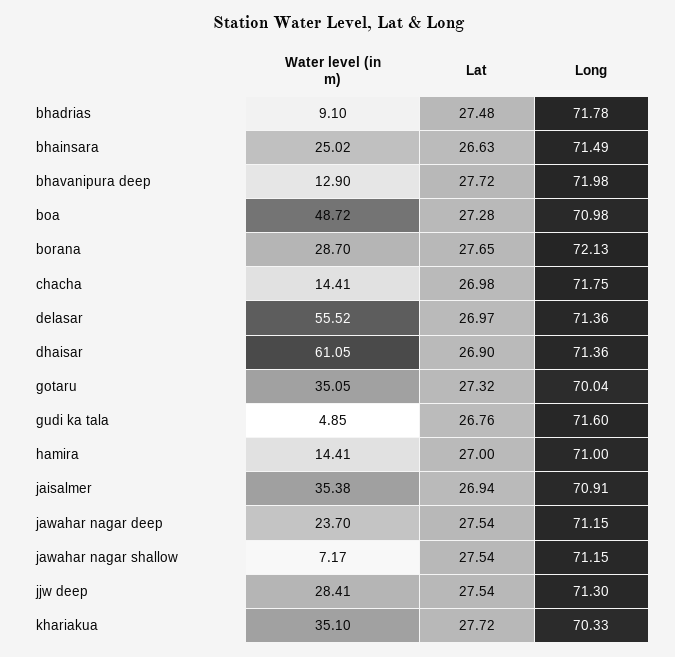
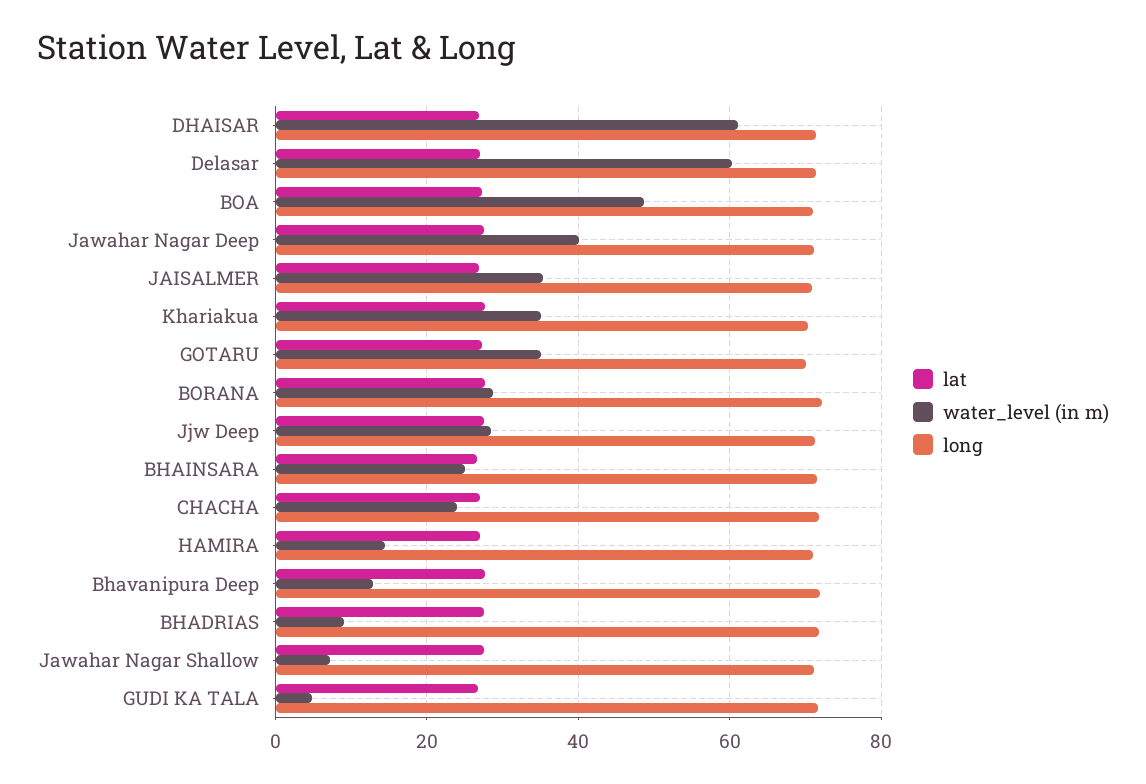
Water level (in m), chacha: 14.41 -> 24
Water level (in m), delasar: 55.52 -> 60
Water level (in m), jawahar nagar deep: 23.7 -> 40

